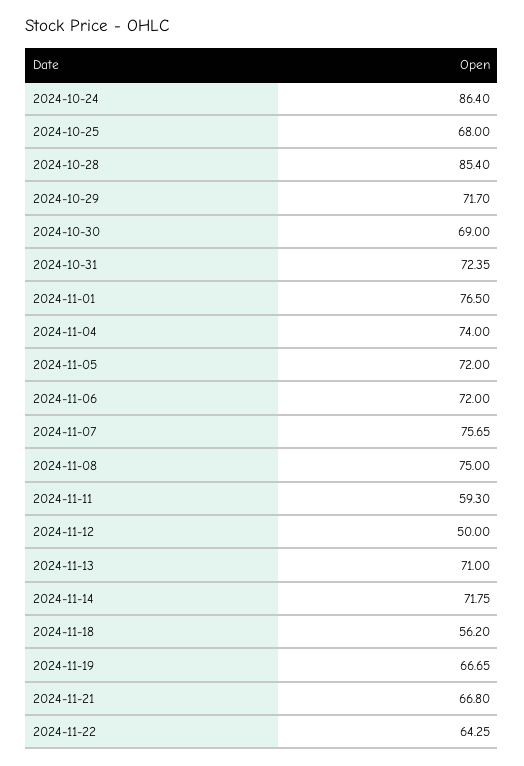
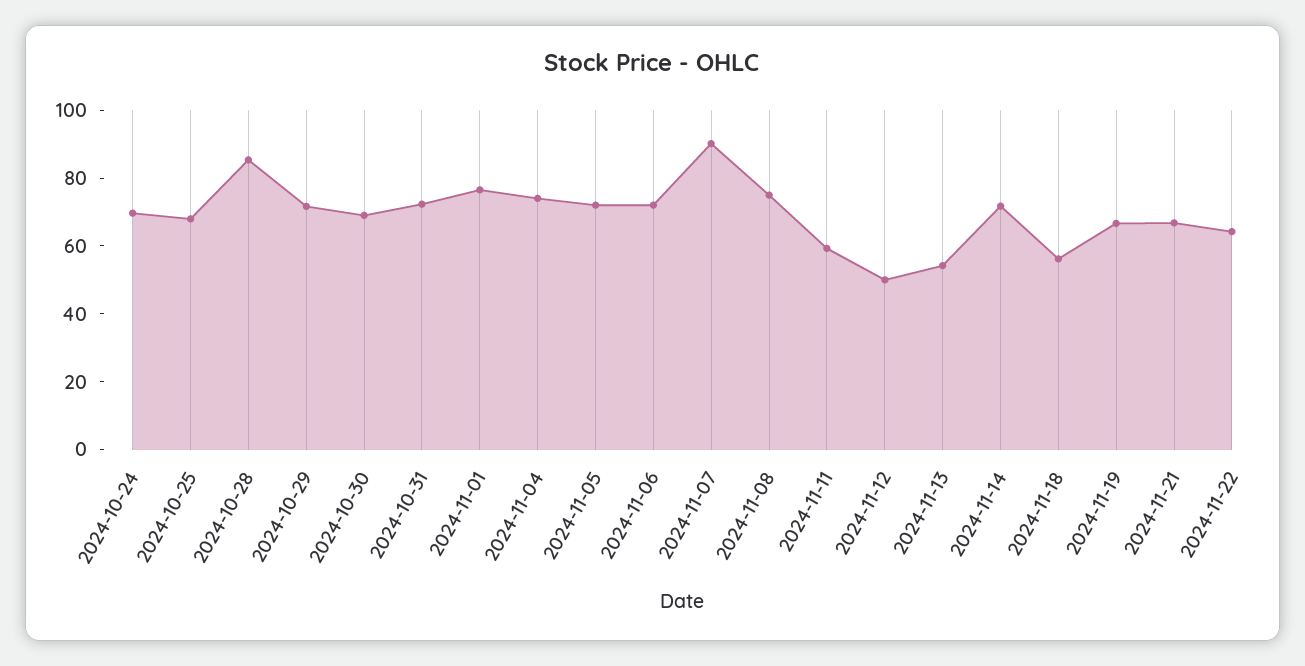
2024-10-24: 86.4 -> 70
2024-11-07: 75.65 -> 90
2024-11-13: 71 -> 55

